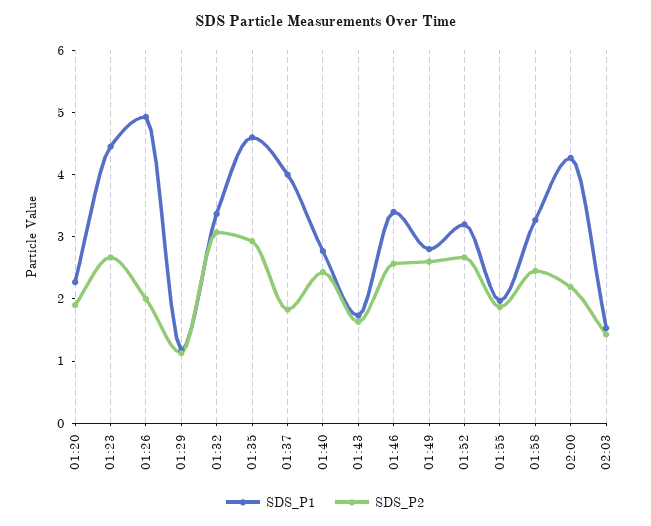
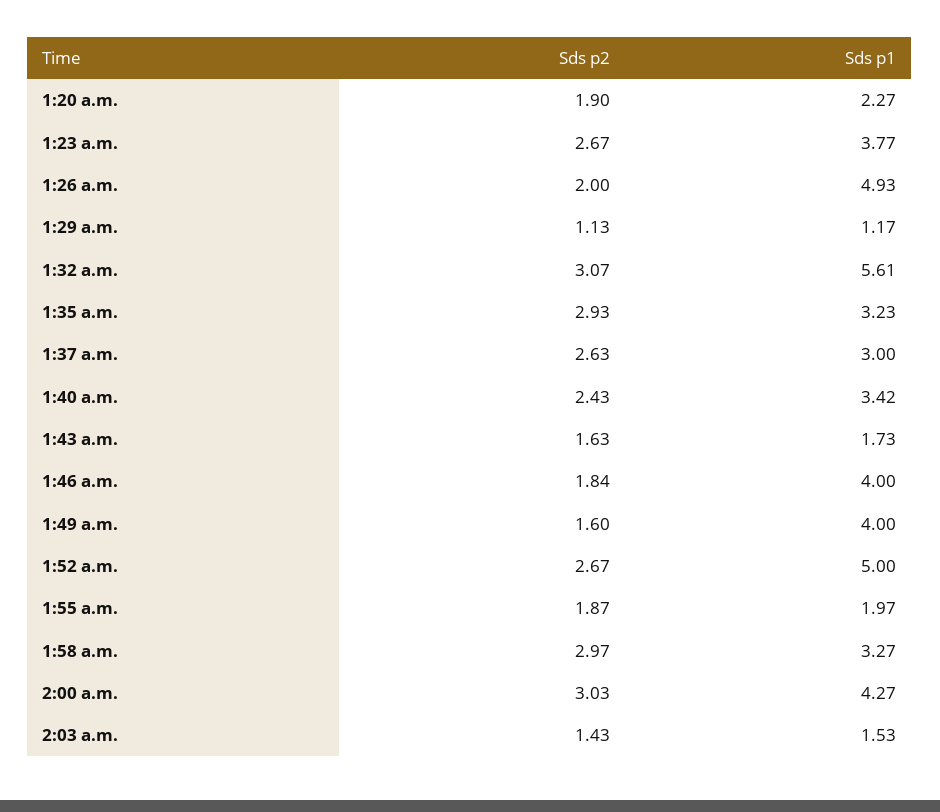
SDS_P1, 01:23: 4.4 -> 3.77
SDS_P1, 01:32: 3.4 -> 5.61
SDS_P1, 01:35: 4.6 -> 3.23
SDS_P1, 01:37: 4 -> 3
SDS_P2, 01:37: 1.8 -> 2.63
SDS_P1, 01:40: 2.8 -> 3.42
SDS_P1, 01:46: 3.4 -> 4
SDS_P2, 01:46: 2.6 -> 1.84
SDS_P1, 01:49: 2.8 -> 4
SDS_P2, 01:49: 2.6 -> 1.6
SDS_P1, 01:52: 3.2 -> 5
SDS_P2, 01:58: 2.4 -> 2.97
SDS_P2, 02:00: 2.2 -> 3.03

